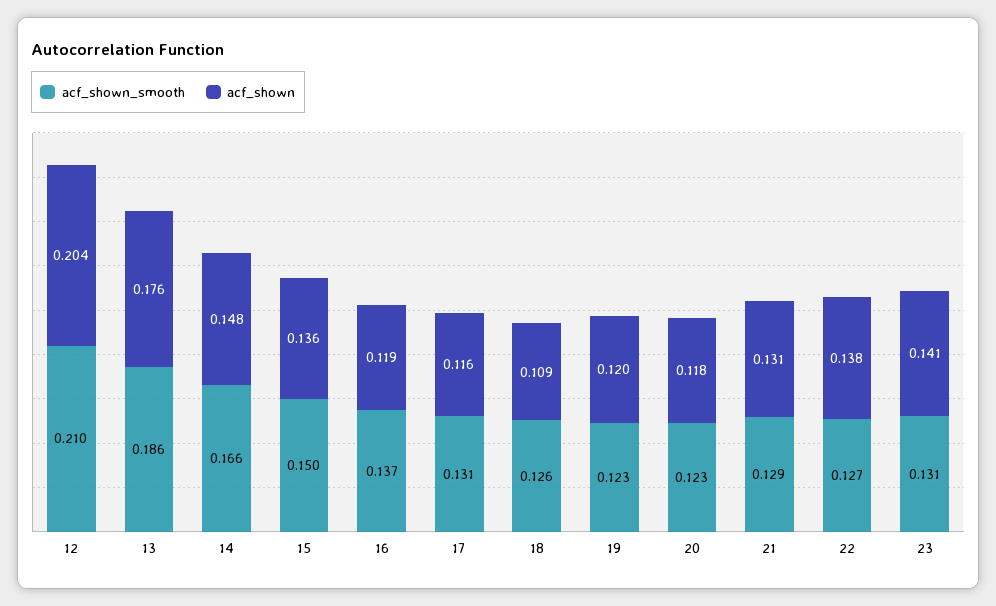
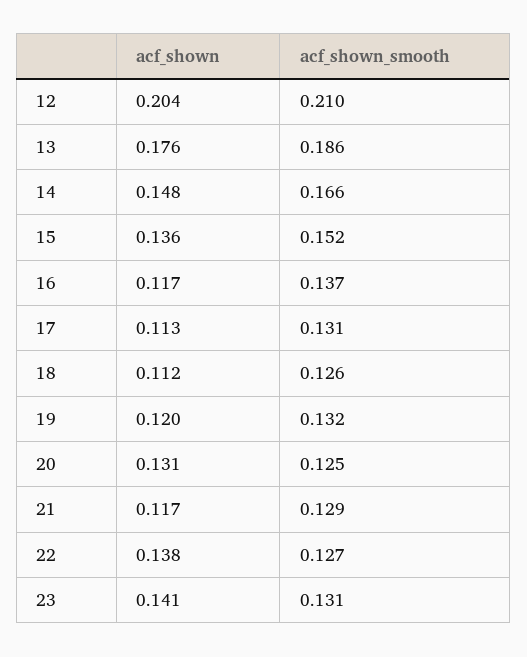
acf_shown_smooth, 15: 0.15 -> 0.152
acf_shown, 16: 0.119 -> 0.117
acf_shown, 17: 0.116 -> 0.113
acf_shown, 18: 0.109 -> 0.112
acf_shown_smooth, 19: 0.123 -> 0.132
acf_shown_smooth, 20: 0.123 -> 0.125
acf_shown, 20: 0.118 -> 0.131
acf_shown, 21: 0.131 -> 0.117

